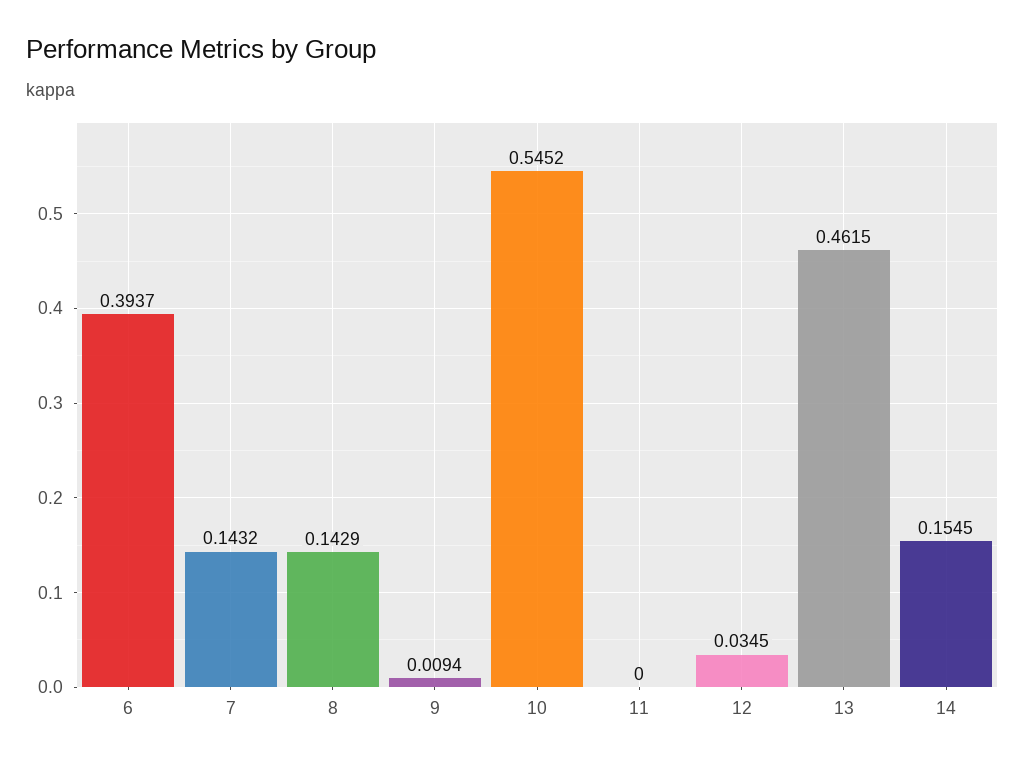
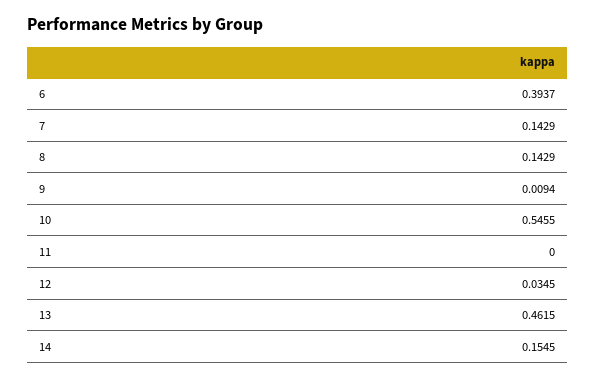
7: 0.1432 -> 0.1429
10: 0.5452 -> 0.5455

